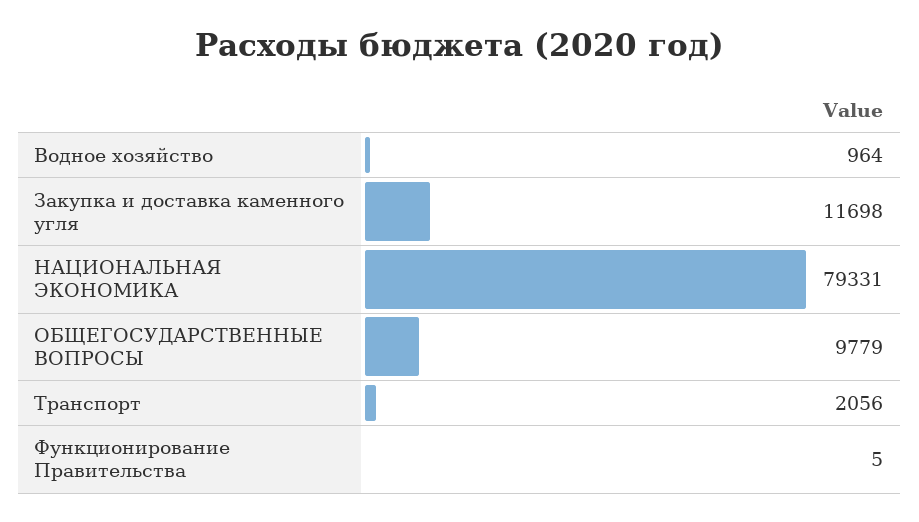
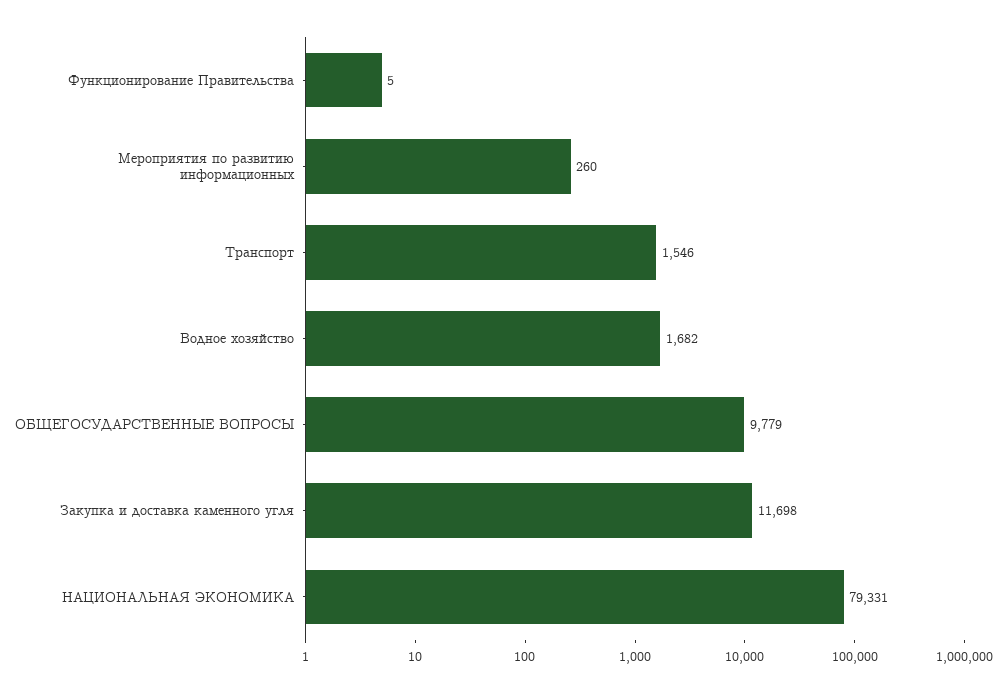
Водное хозяйство: 964 -> 1682
Транспорт: 2056 -> 1546
Мероприятия по развитию информационных: none -> 260

